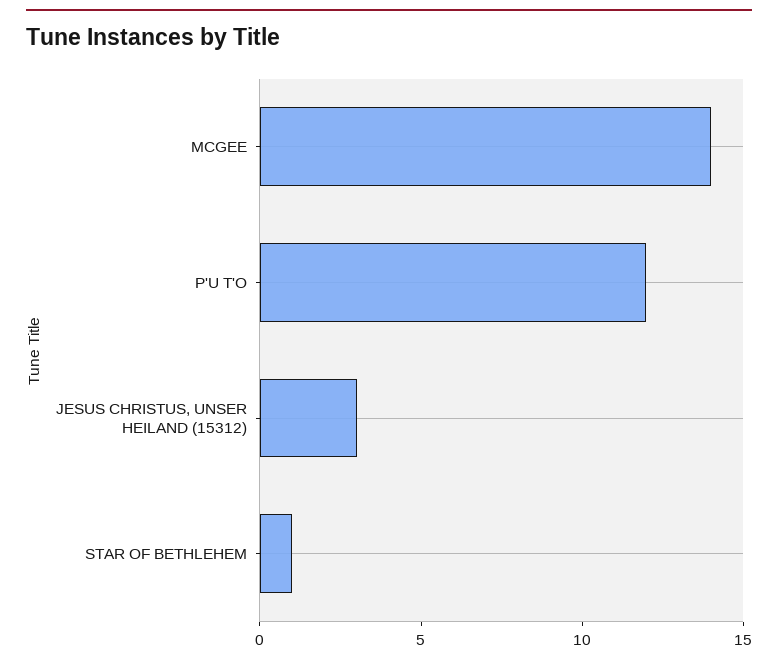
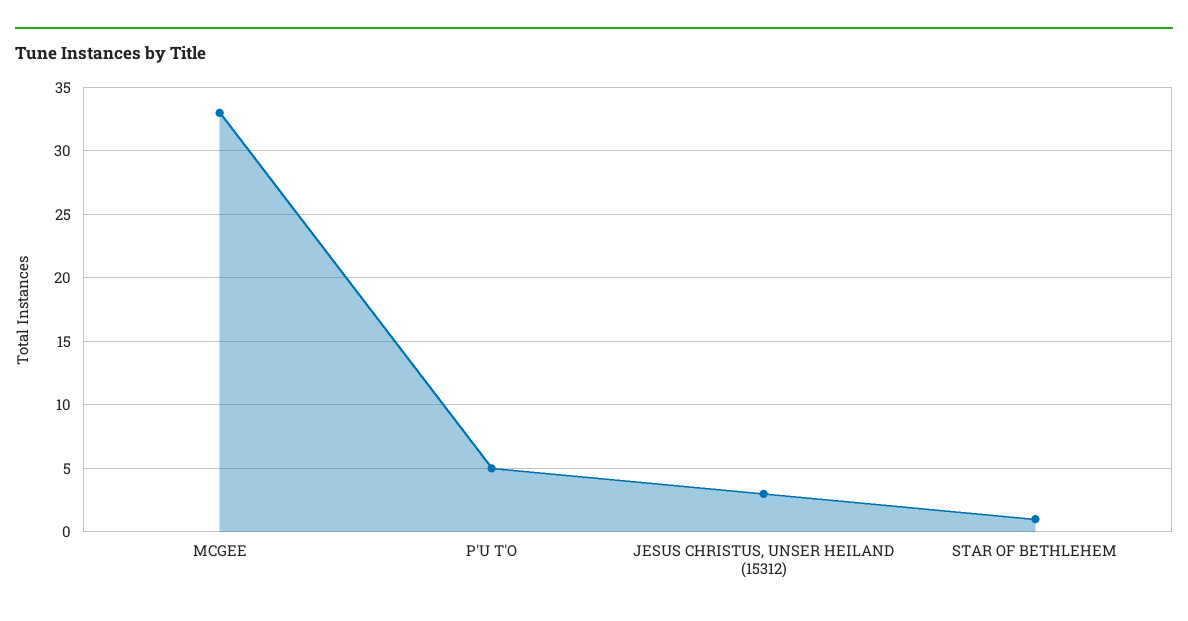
MCGEE: 14 -> 33
P'U T'O: 12 -> 5

